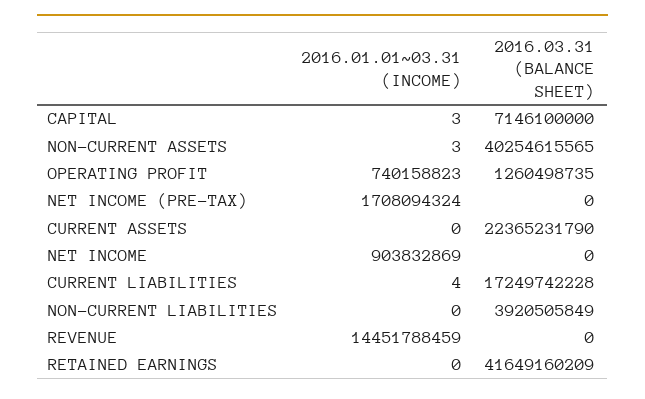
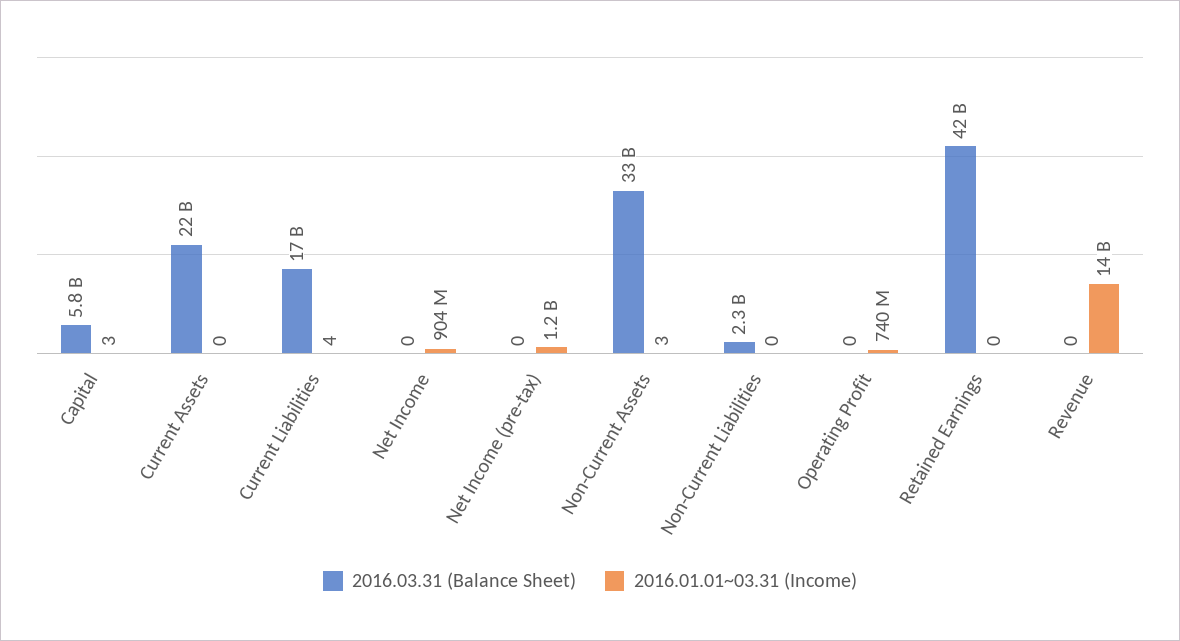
2016.03.31 (BALANCE SHEET), CAPITAL: 7146100000 -> 5800000000
2016.03.31 (BALANCE SHEET), NON-CURRENT ASSETS: 40254615565 -> 33000000000
2016.03.31 (BALANCE SHEET), OPERATING PROFIT: 1260498735 -> 0
2016.01.01~03.31 (INCOME), NET INCOME (PRE-TAX): 1708094324 -> 1200000000
2016.03.31 (BALANCE SHEET), NON-CURRENT LIABILITIES: 3920505849 -> 2300000000

